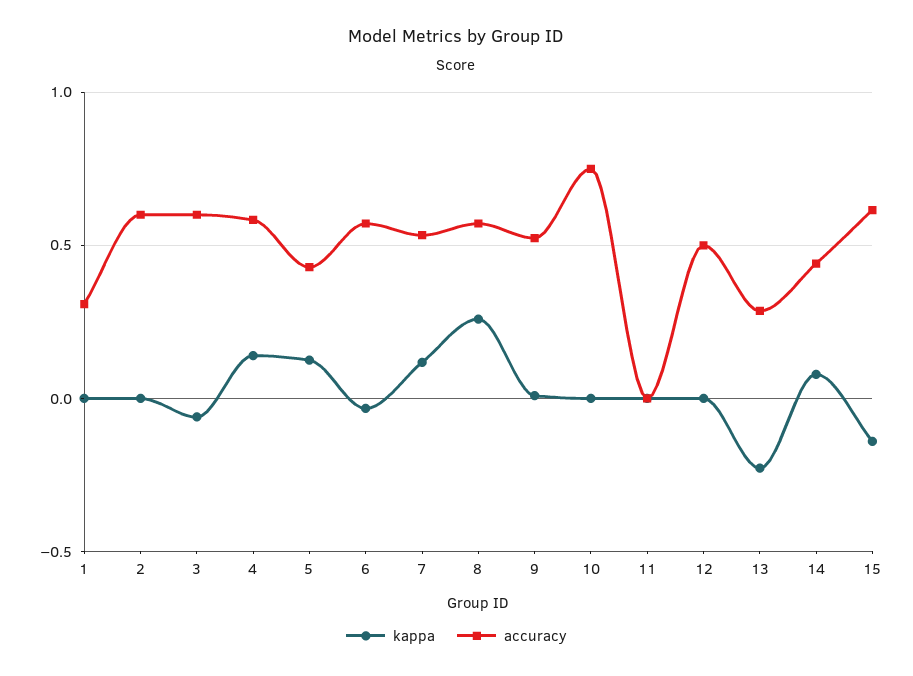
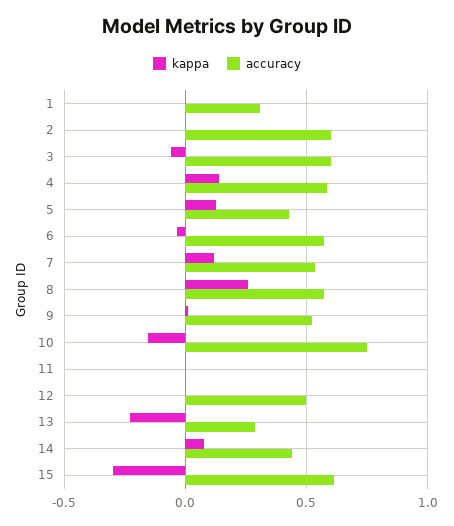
kappa, 10: 0 -> -0.15
kappa, 15: -0.15 -> -0.3

